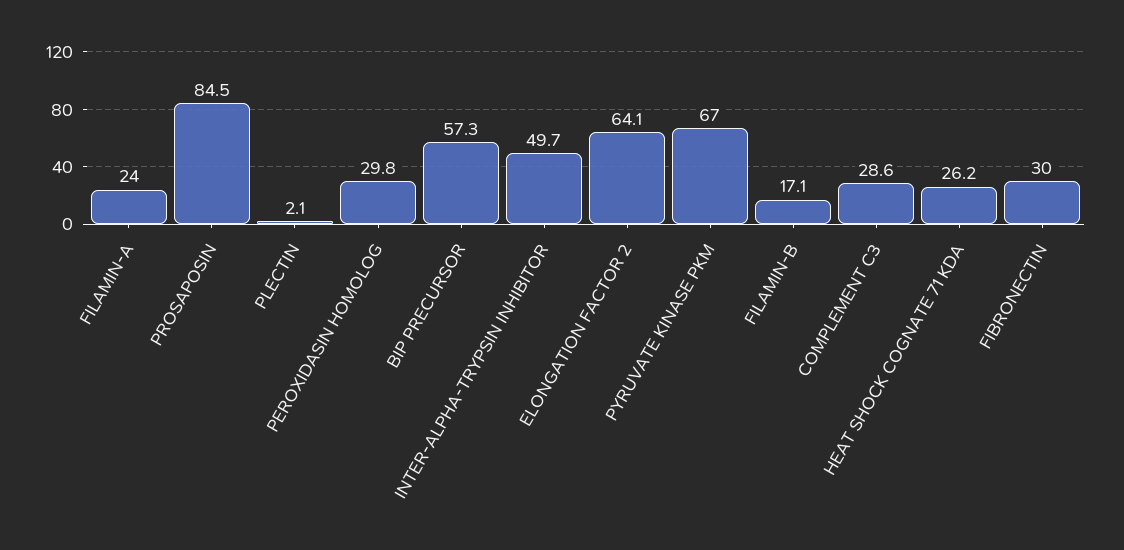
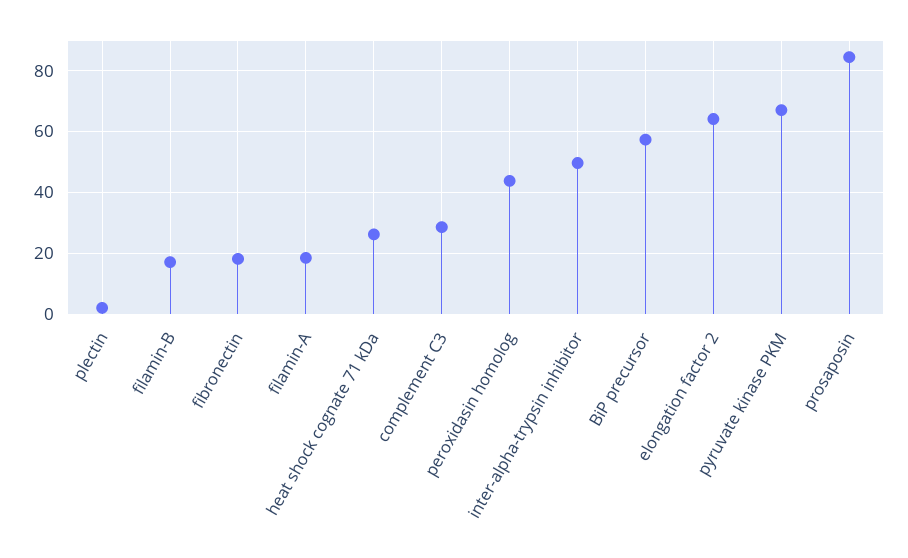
FILAMIN-A: 24 -> 18
PEROXIDASIN HOMOLOG: 29.8 -> 44
FIBRONECTIN: 30 -> 18

